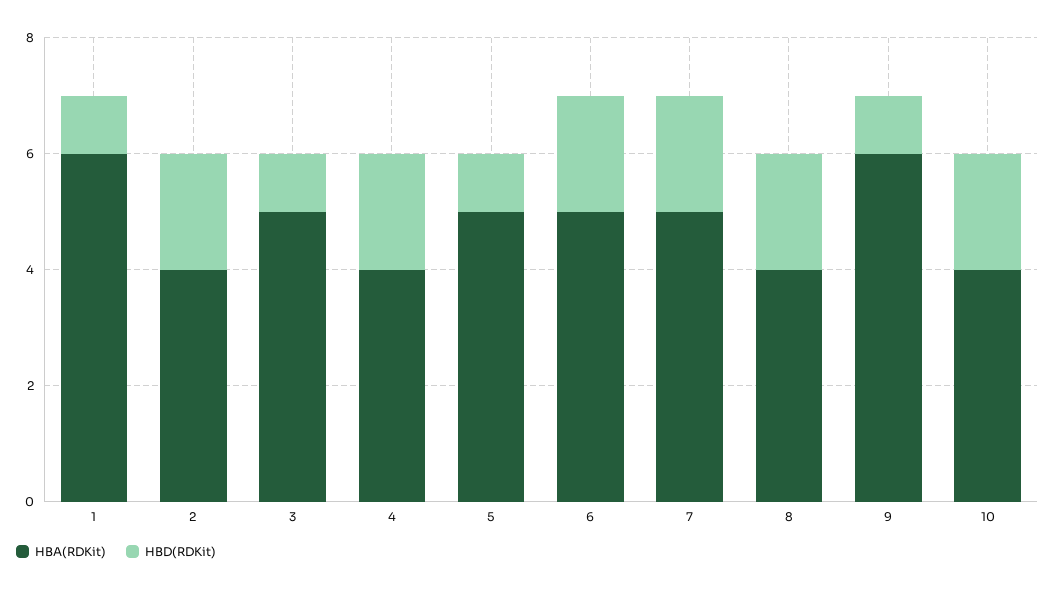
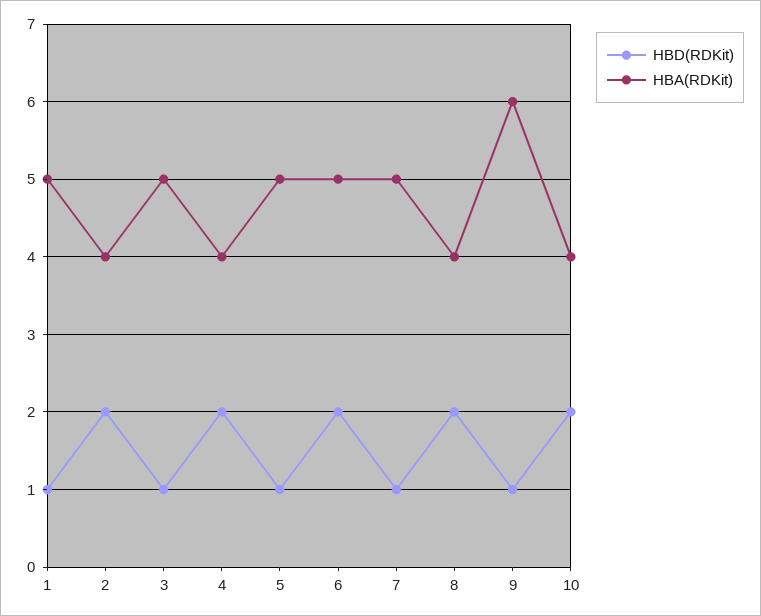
HBA(RDKit), 1: 6 -> 5
HBD(RDKit), 7: 2 -> 1

